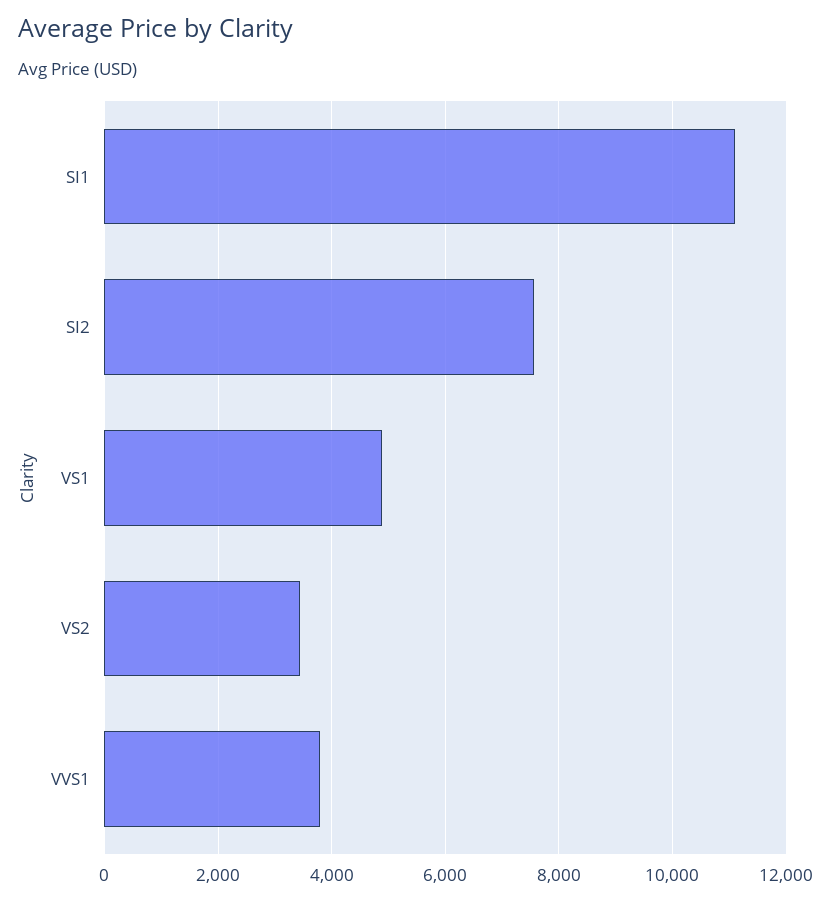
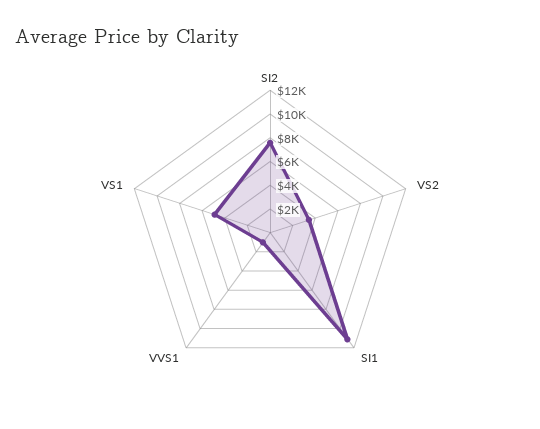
VVS1: 3800 -> 1000

